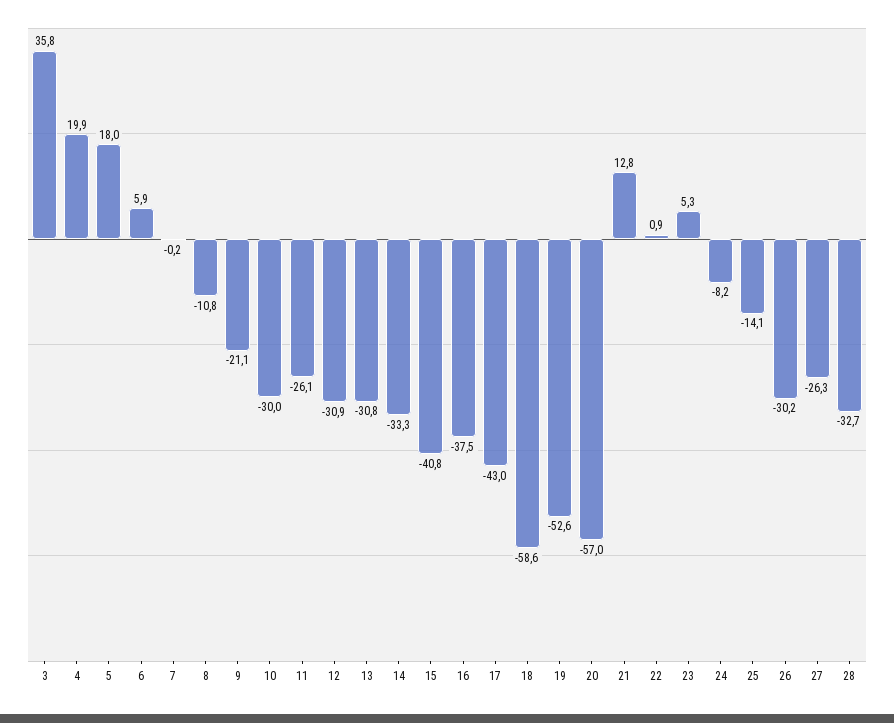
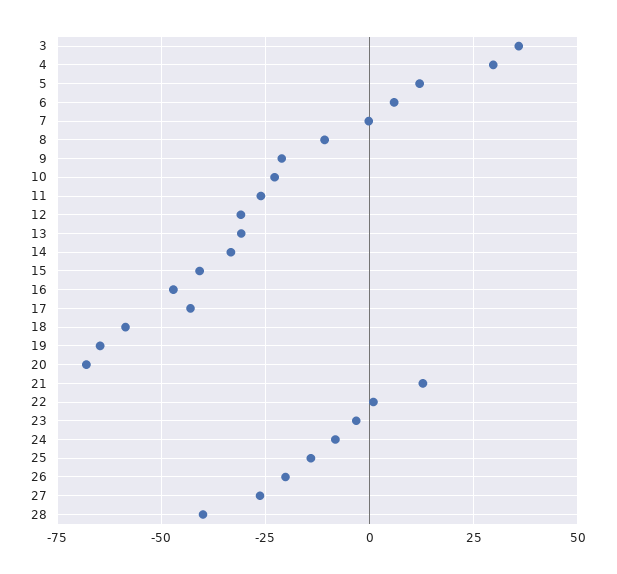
4: 19.9 -> 30
5: 18 -> 12.5
10: -30 -> -22.5
16: -37.5 -> -47.5
19: -52.6 -> -65
20: -57 -> -67.5
23: 5.3 -> -2.5
26: -30.2 -> -20
28: -32.7 -> -40

